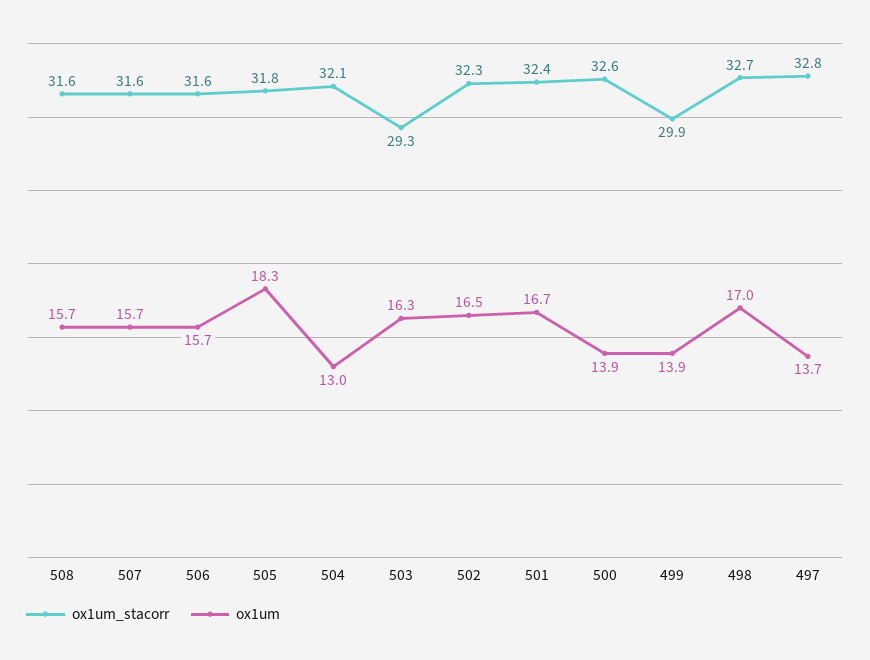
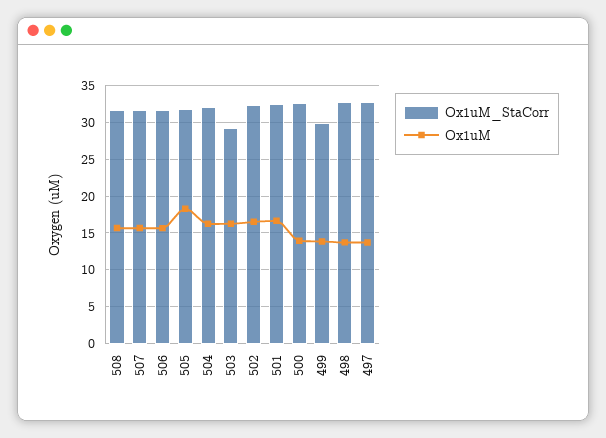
ox1um, 504: 13 -> 16
ox1um, 498: 17 -> 14

